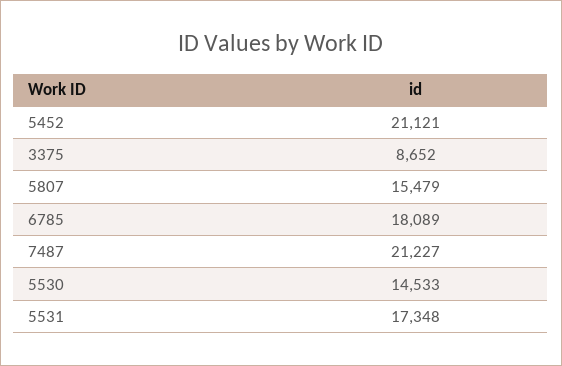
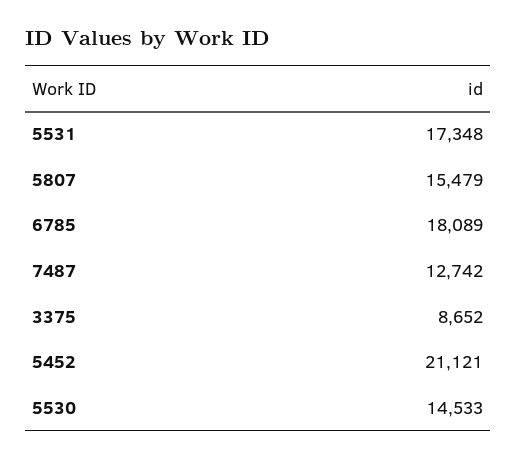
7487: 21227 -> 12742

